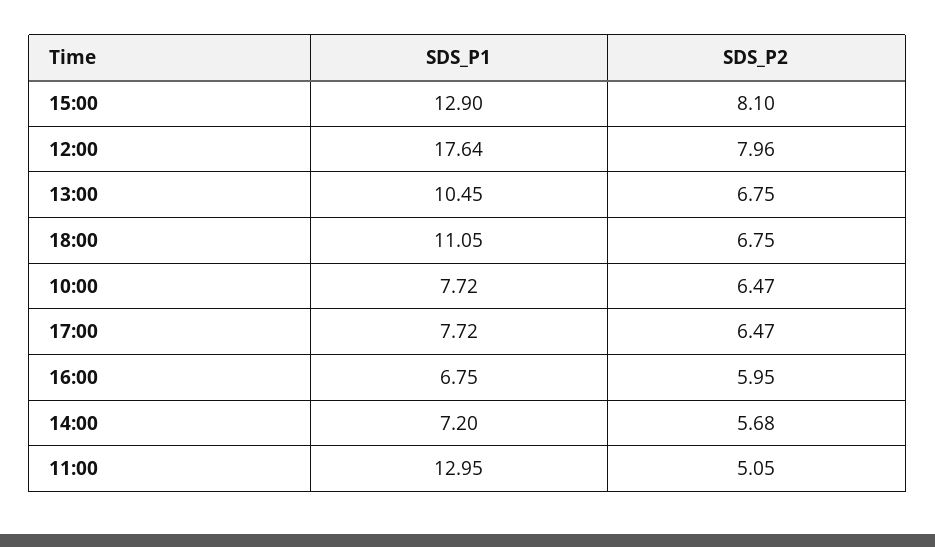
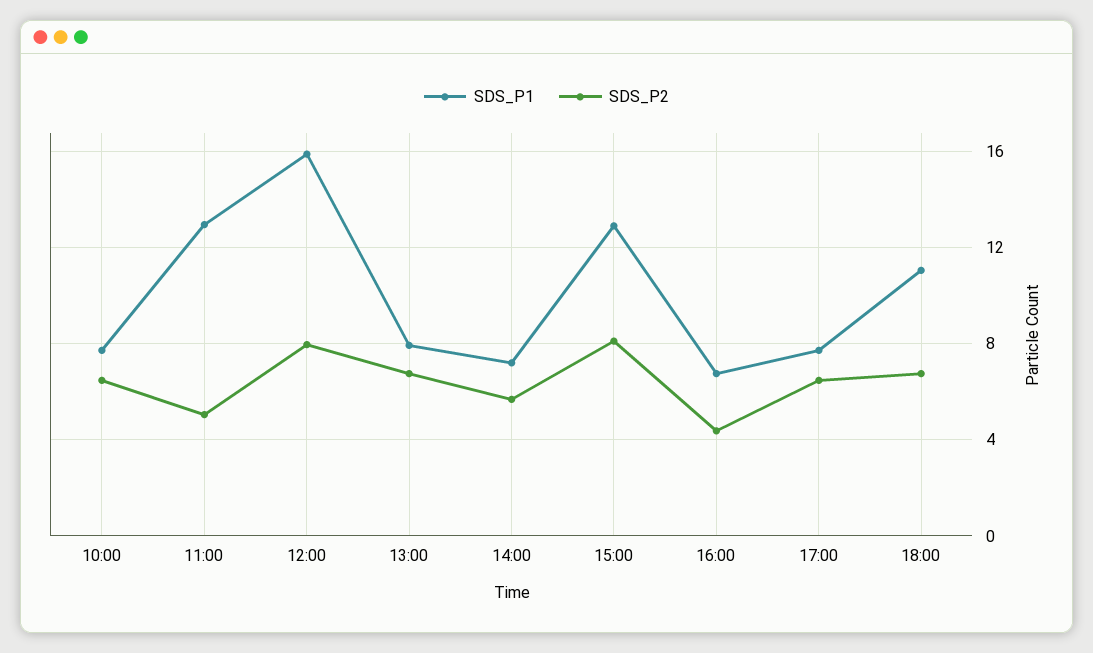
SDS_P1, 12:00: 17.64 -> 16
SDS_P1, 13:00: 10.45 -> 8
SDS_P2, 16:00: 5.95 -> 4.5

